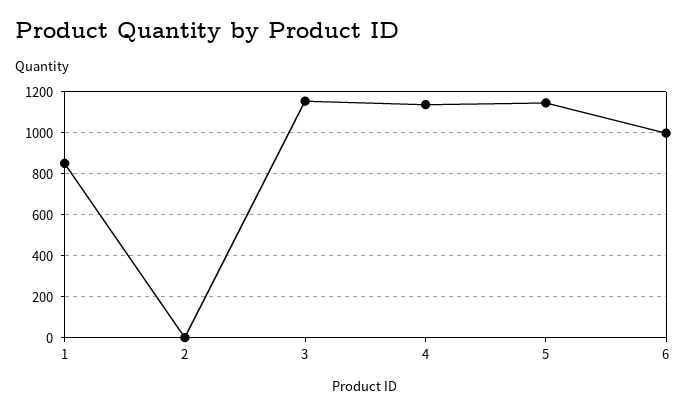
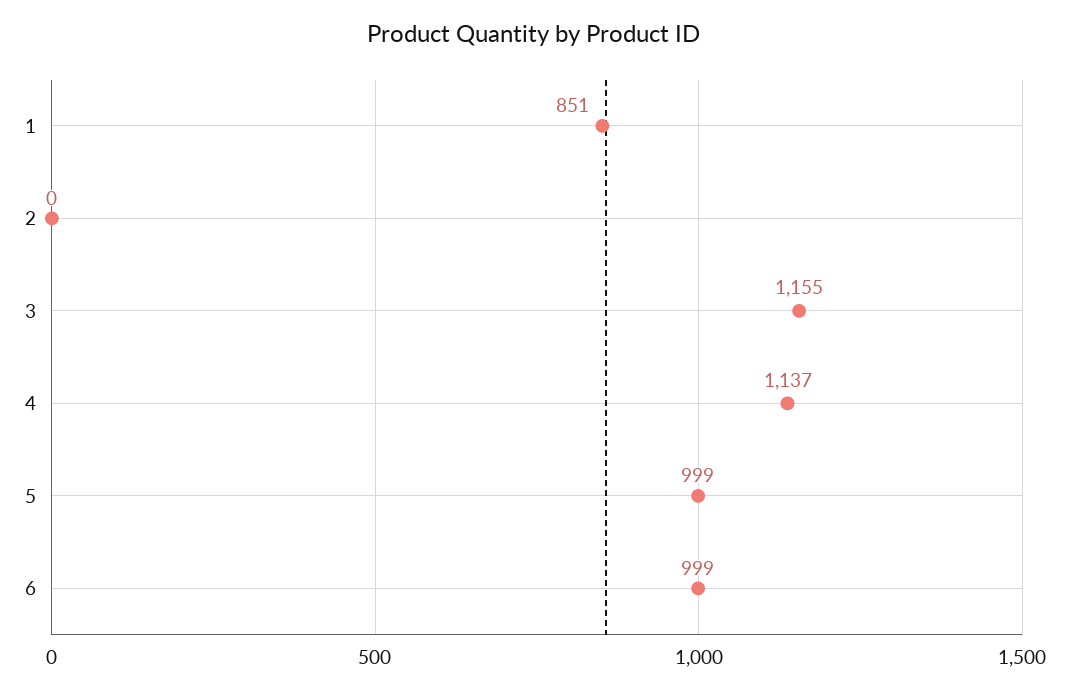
5: 1150 -> 999

